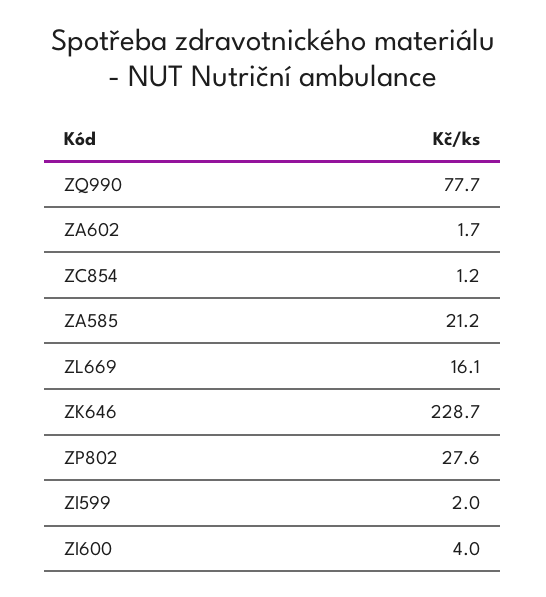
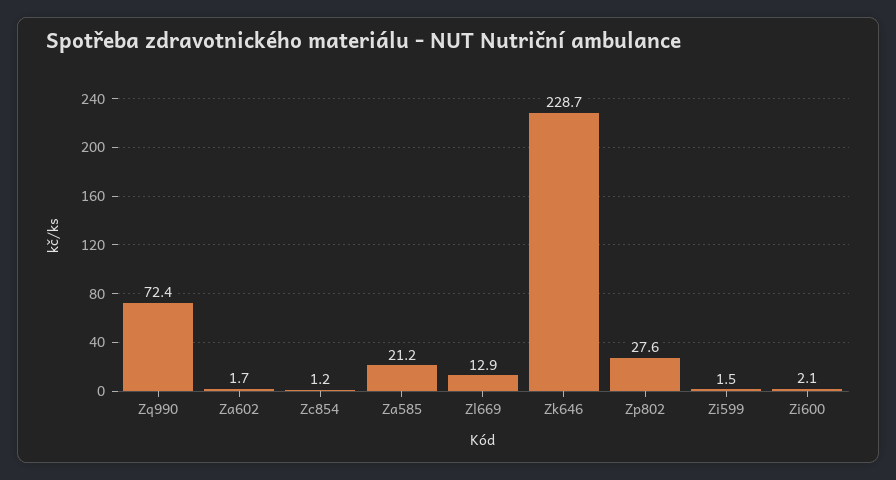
ZQ990: 77.7 -> 72.4
ZL669: 16.1 -> 12.9
ZI599: 2 -> 1.5
ZI600: 4 -> 2.1

